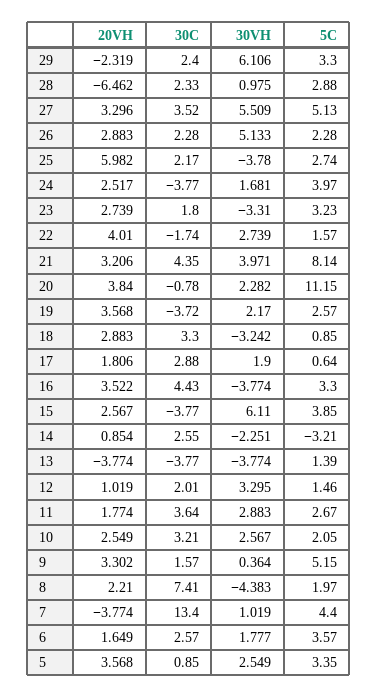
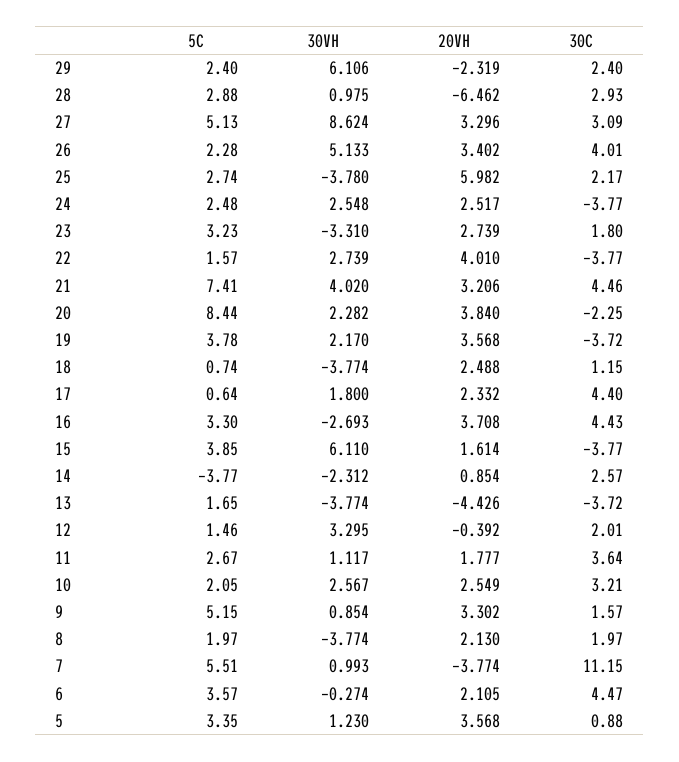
5C, 29: 3.3 -> 2.4
30C, 28: 2.33 -> 2.93
30C, 27: 3.52 -> 3.09
30VH, 27: 5.509 -> 8.624
20VH, 26: 2.883 -> 3.402
30C, 26: 2.28 -> 4.01
30VH, 24: 1.681 -> 2.548
5C, 24: 3.97 -> 2.48
30C, 22: -1.74 -> -3.77
30C, 21: 4.35 -> 4.46
30VH, 21: 3.971 -> 4.02
5C, 21: 8.14 -> 7.41
30C, 20: -0.78 -> -2.25
5C, 20: 11.15 -> 8.44
5C, 19: 2.57 -> 3.78
20VH, 18: 2.883 -> 2.488
30C, 18: 3.3 -> 1.15
30VH, 18: -3.242 -> -3.774
5C, 18: 0.85 -> 0.74
20VH, 17: 1.806 -> 2.332
30C, 17: 2.88 -> 4.4
30VH, 17: 1.9 -> 1.8
20VH, 16: 3.522 -> 3.708
30VH, 16: -3.774 -> -2.693
20VH, 15: 2.567 -> 1.614
30C, 14: 2.55 -> 2.57
30VH, 14: -2.251 -> -2.312
5C, 14: -3.21 -> -3.77
20VH, 13: -3.774 -> -4.426
30C, 13: -3.77 -> -3.72
5C, 13: 1.39 -> 1.65
20VH, 12: 1.019 -> -0.392
20VH, 11: 1.774 -> 1.777
30VH, 11: 2.883 -> 1.117
30VH, 9: 0.364 -> 0.854
20VH, 8: 2.21 -> 2.13
30C, 8: 7.41 -> 1.97
30VH, 8: -4.383 -> -3.774
30C, 7: 13.4 -> 11.15
30VH, 7: 1.019 -> 0.993
5C, 7: 4.4 -> 5.51
20VH, 6: 1.649 -> 2.105
30C, 6: 2.57 -> 4.47
30VH, 6: 1.777 -> -0.274
30C, 5: 0.85 -> 0.88
30VH, 5: 2.549 -> 1.23

